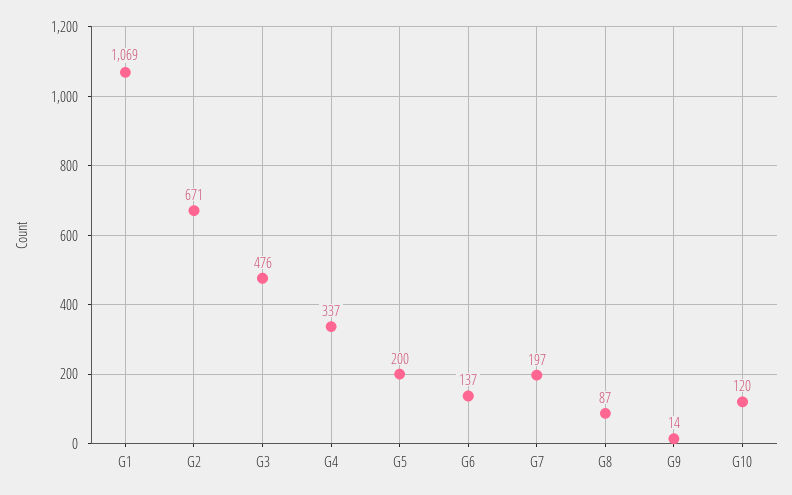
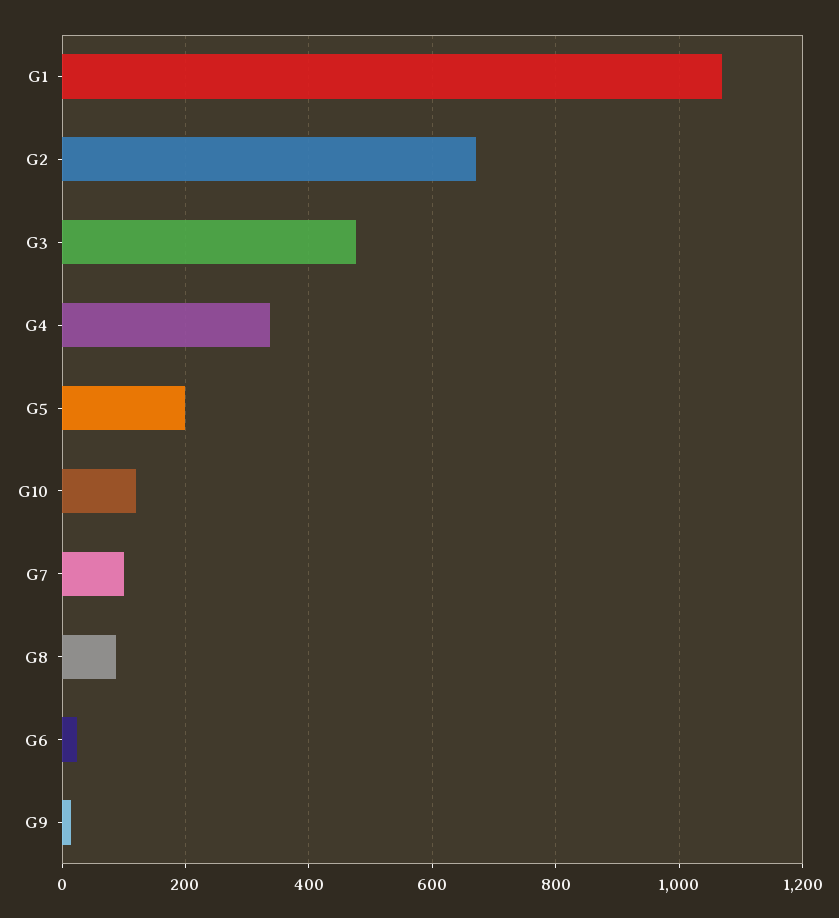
G6: 137 -> 20
G7: 197 -> 100

